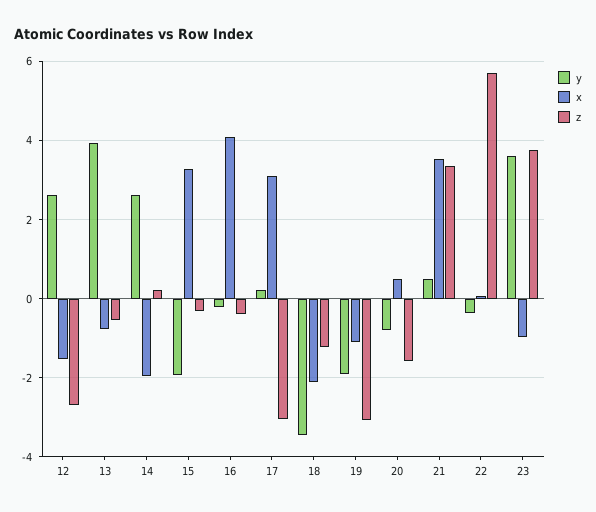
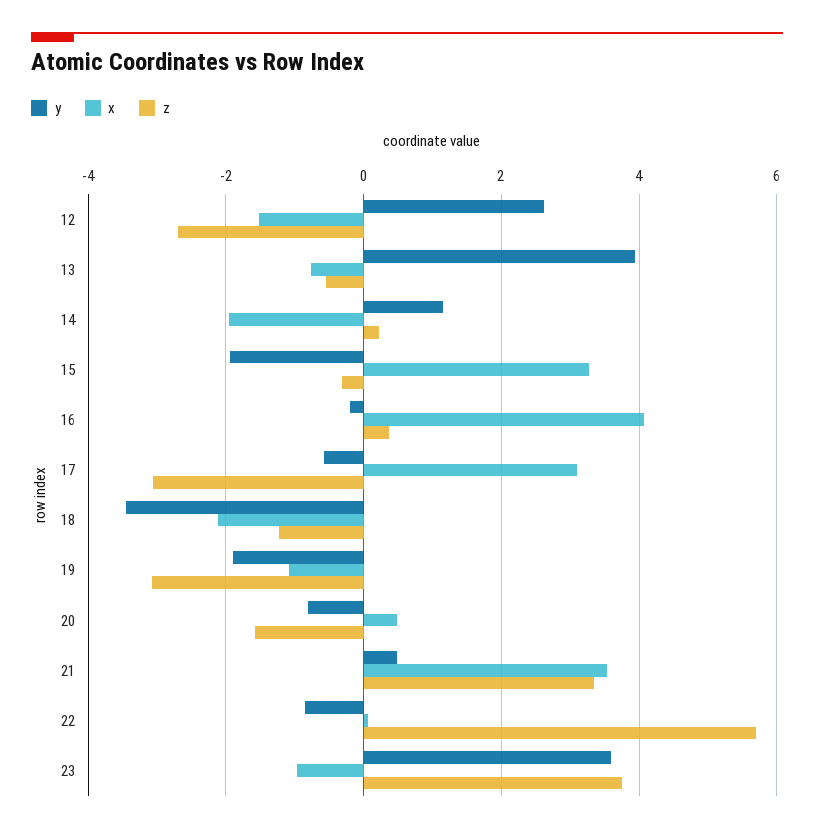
y, 14: 2.6 -> 1.2
z, 16: -0.4 -> 0.4
y, 17: 0.2 -> -0.6
y, 22: -0.4 -> -0.8

